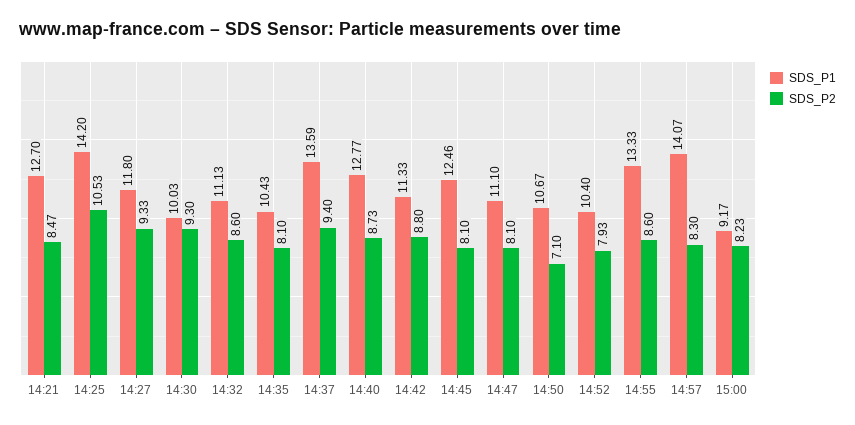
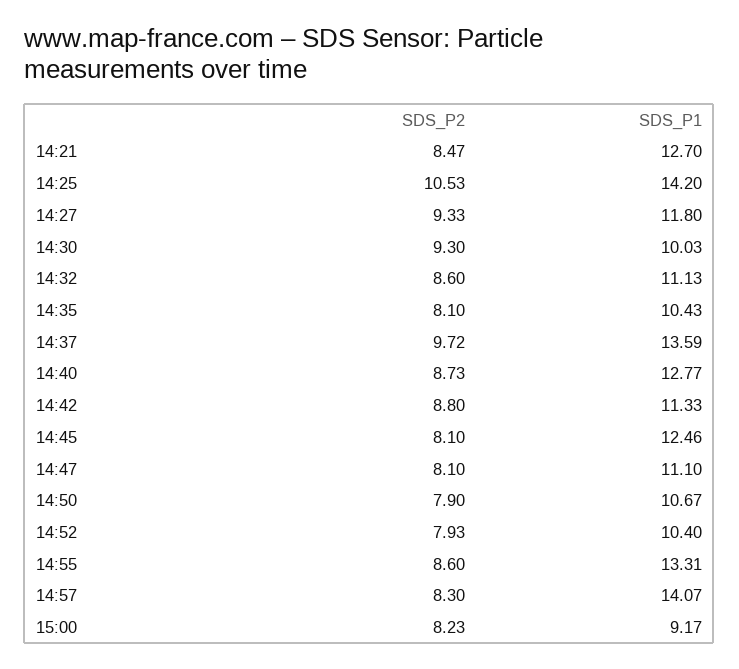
SDS_P2, 14:37: 9.4 -> 9.72
SDS_P2, 14:50: 7.1 -> 7.9
SDS_P1, 14:55: 13.33 -> 13.31

